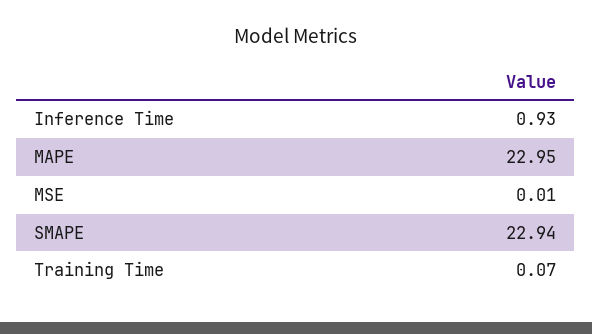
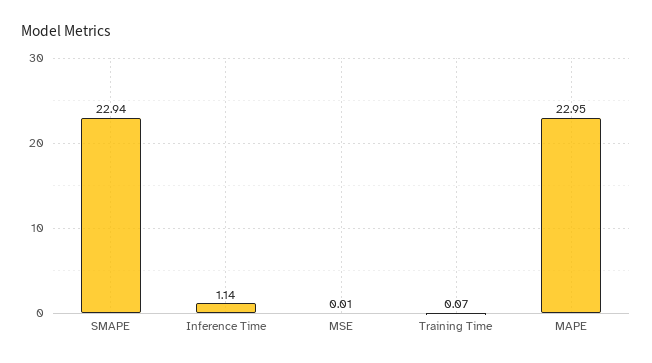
Inference Time: 0.93 -> 1.14

